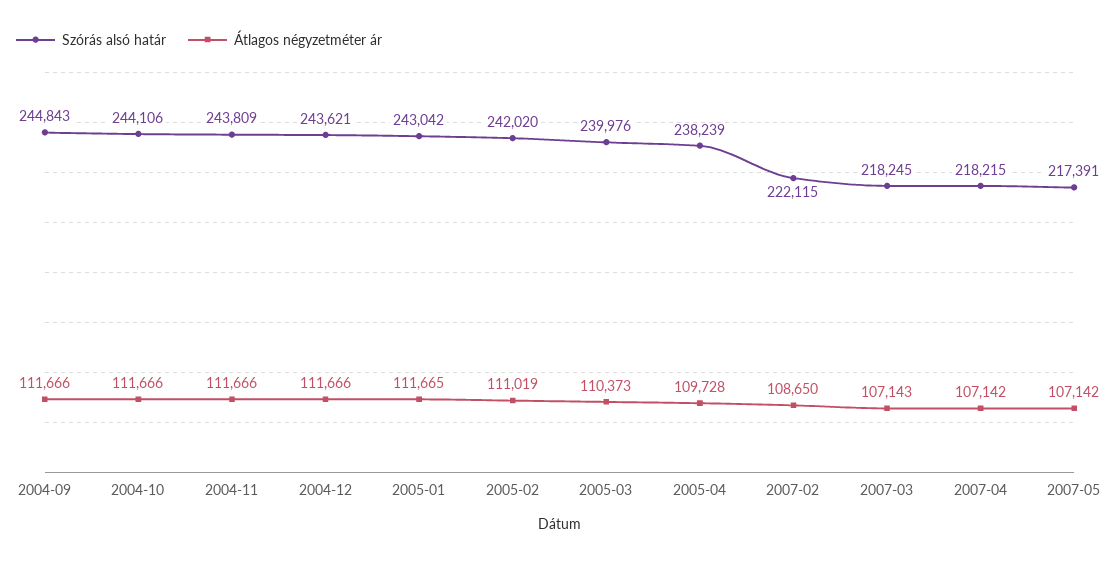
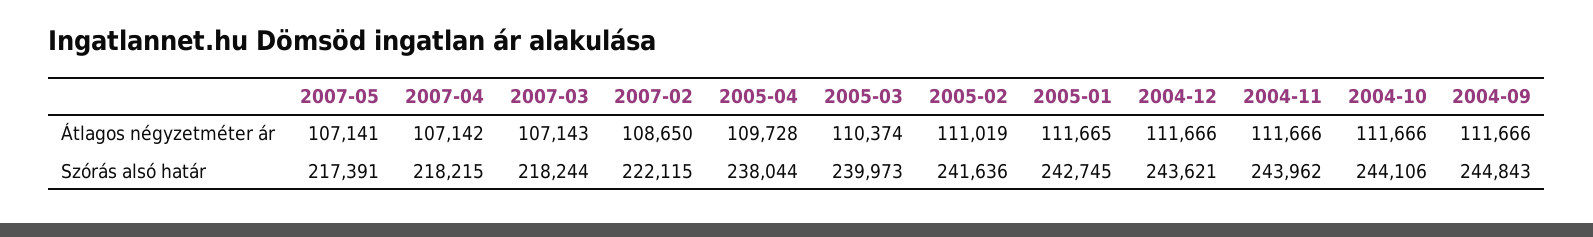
Szórás alsó határ, 2004-11: 243809 -> 243962
Szórás alsó határ, 2005-01: 243042 -> 242745
Szórás alsó határ, 2005-02: 242020 -> 241636
Szórás alsó határ, 2005-03: 239976 -> 239973
Átlagos négyzetméter ár, 2005-03: 110373 -> 110374
Szórás alsó határ, 2005-04: 238239 -> 238044
Szórás alsó határ, 2007-03: 218245 -> 218244
Átlagos négyzetméter ár, 2007-05: 107142 -> 107141

